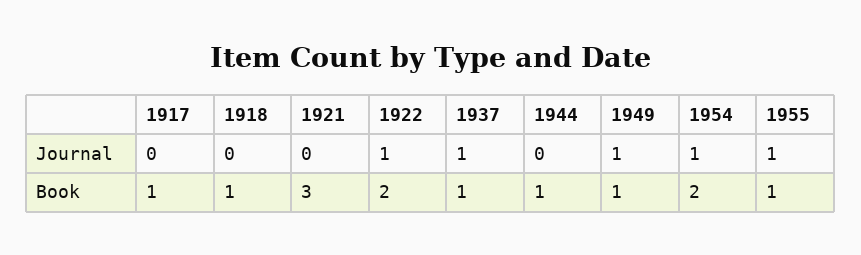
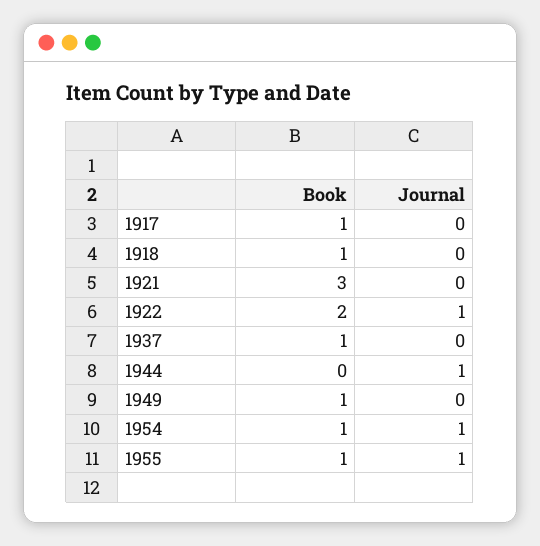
1937, Journal: 1 -> 0
1944, Journal: 0 -> 1
1949, Journal: 1 -> 0
1944, Book: 1 -> 0
1954, Book: 2 -> 1

